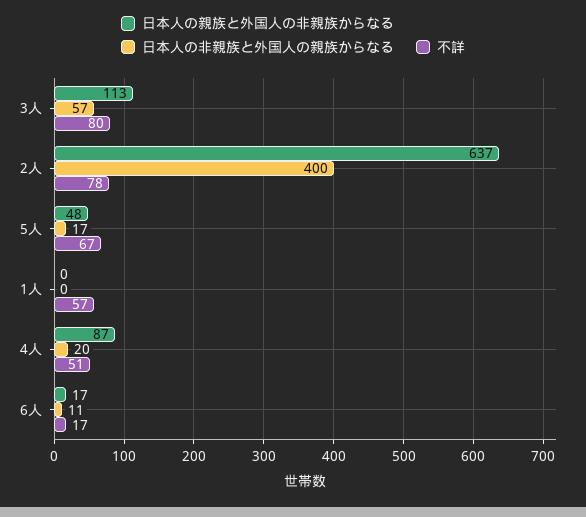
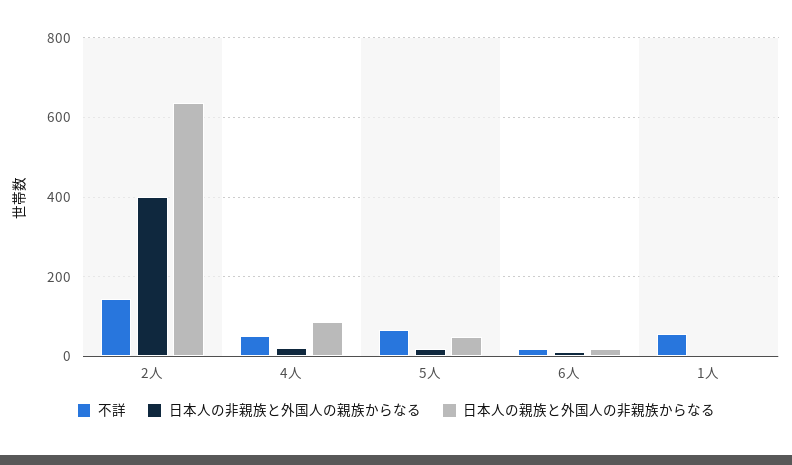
日本人の親族と外国人の非親族からなる, 3人: 113 -> none
日本人の非親族と外国人の親族からなる, 3人: 57 -> none
不詳, 3人: 80 -> none
不詳, 2人: 78 -> 140

